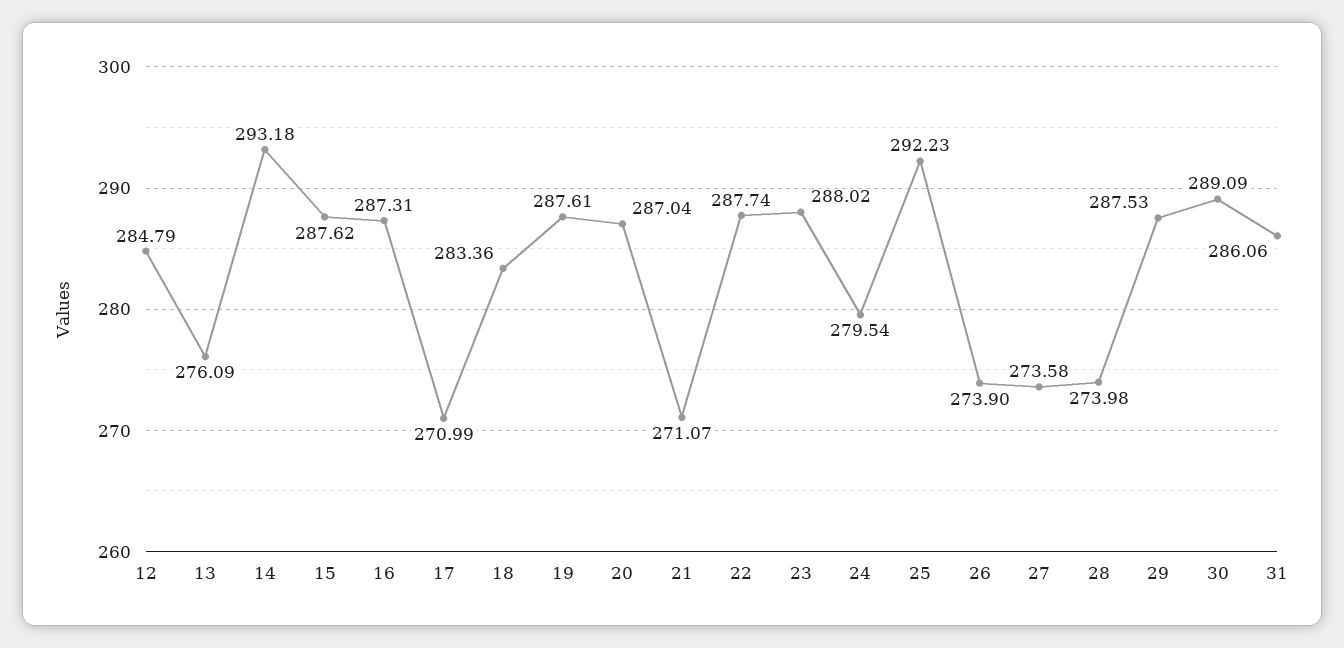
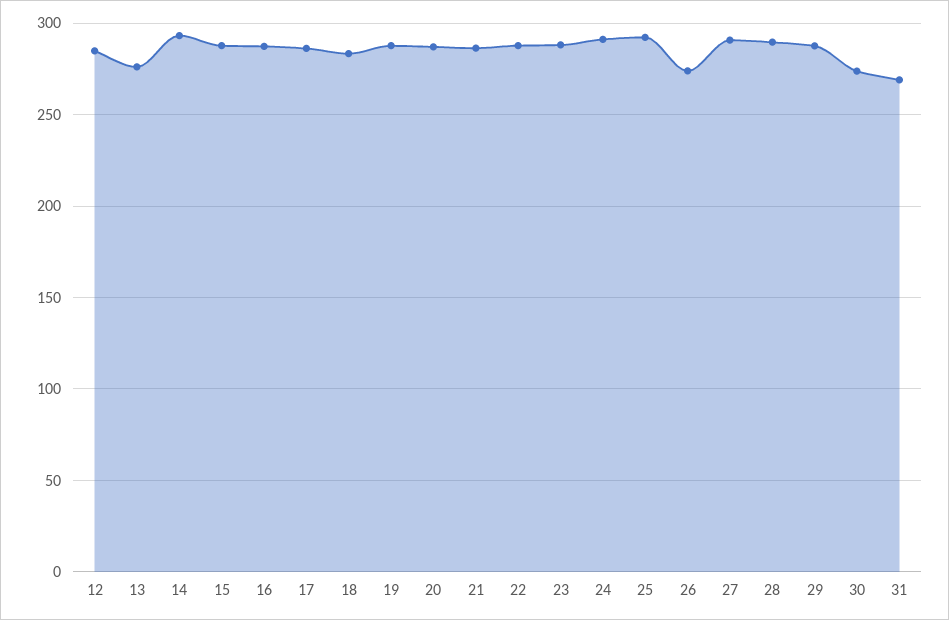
17: 270.99 -> 285
21: 271.07 -> 285
24: 279.54 -> 290
27: 273.58 -> 290
28: 273.98 -> 290
30: 289.09 -> 275
31: 286.06 -> 270

